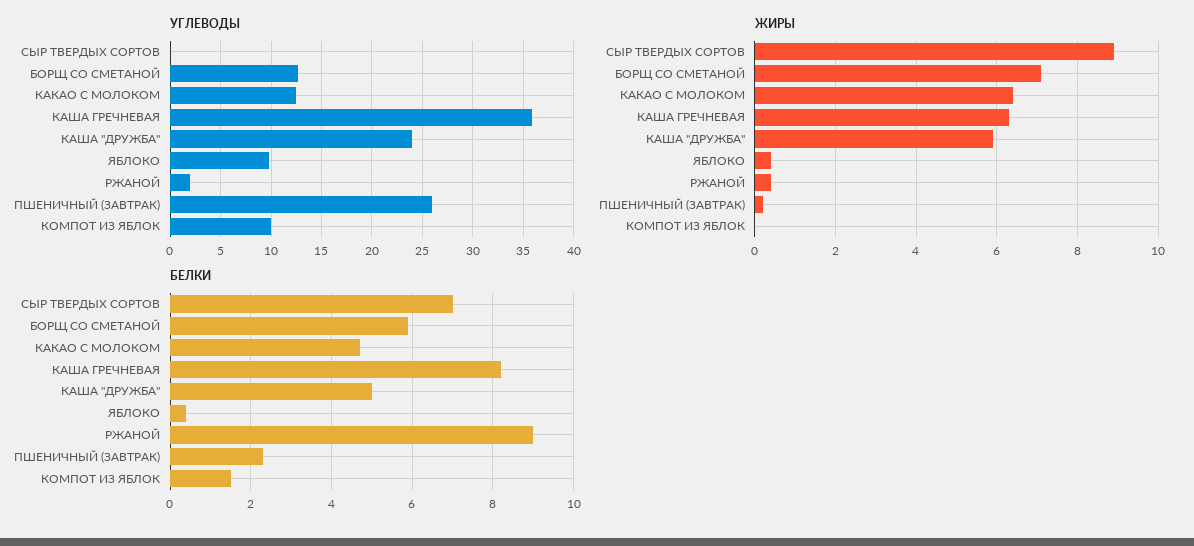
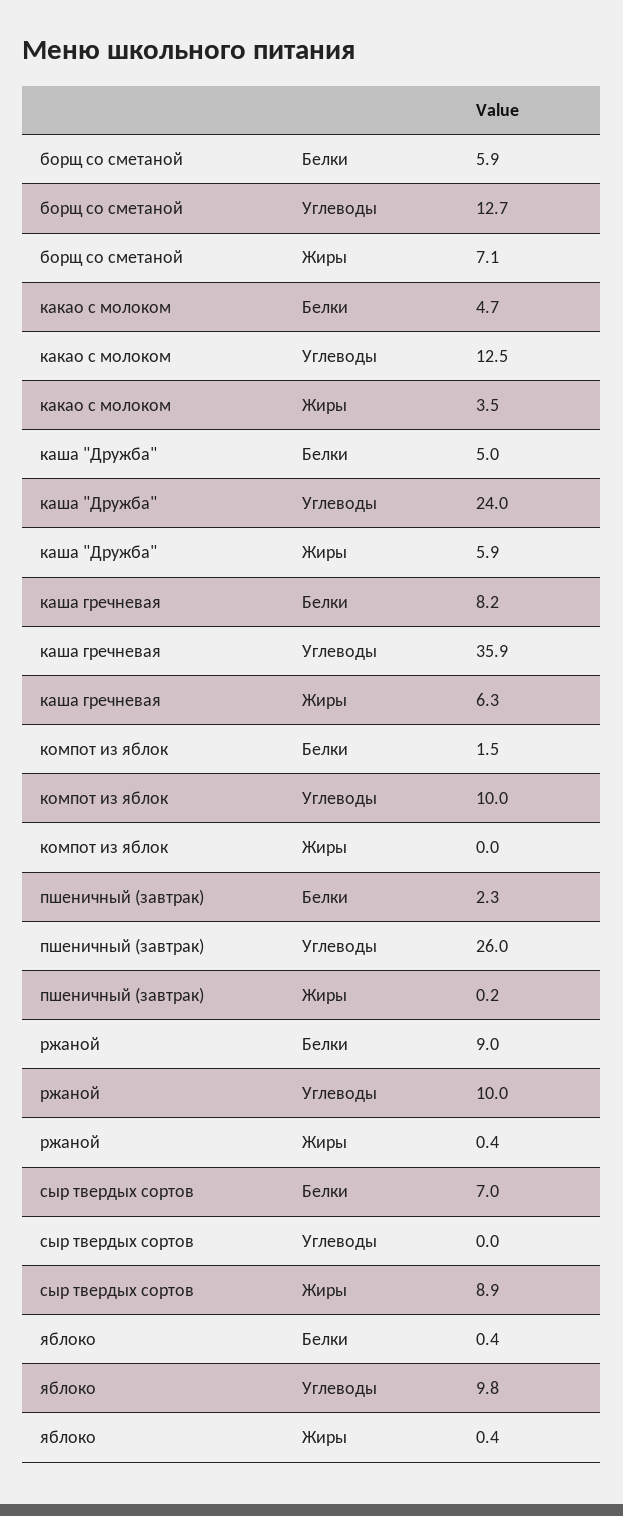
УГЛЕВОДЫ, РЖАНОЙ: 2 -> 10
ЖИРЫ, КАКАО С МОЛОКОМ: 6.5 -> 3.5

